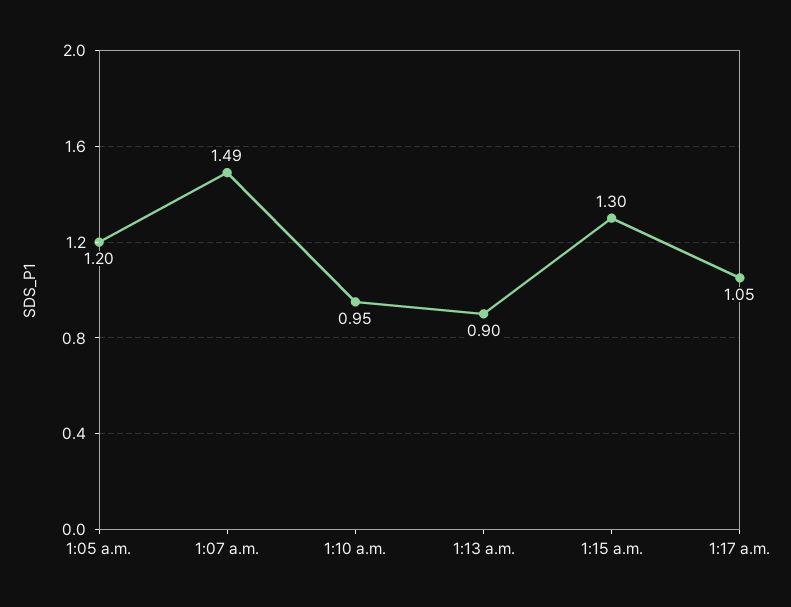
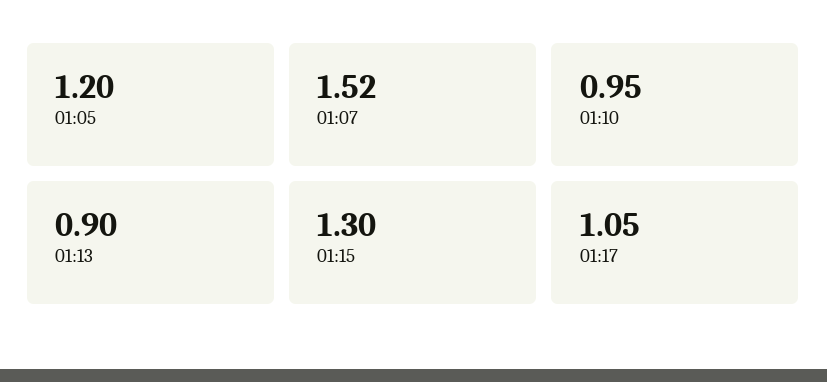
1:07 a.m.: 1.49 -> 1.52

